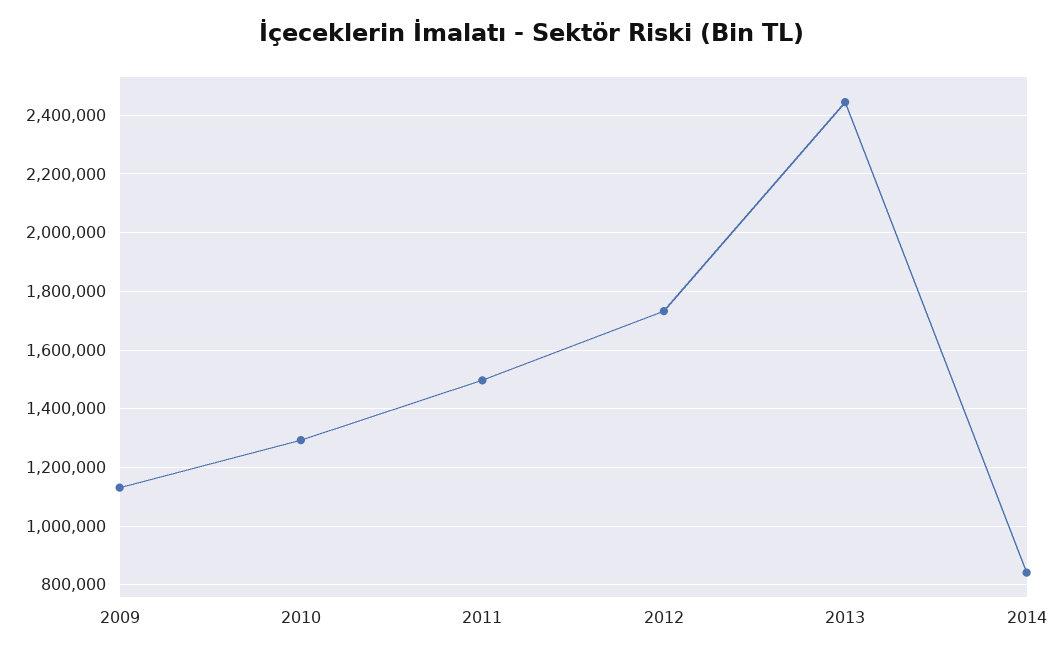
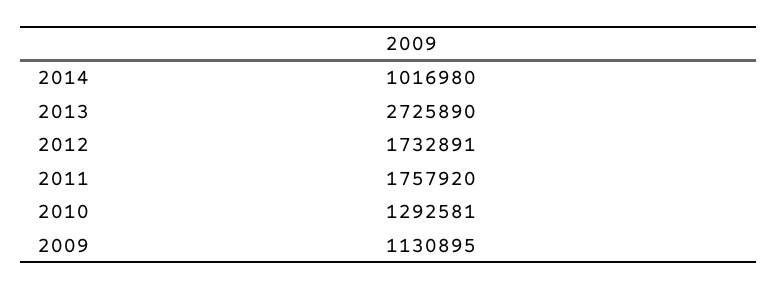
2011: 1500000 -> 1757920
2013: 2450000 -> 2725890
2014: 850000 -> 1016980

